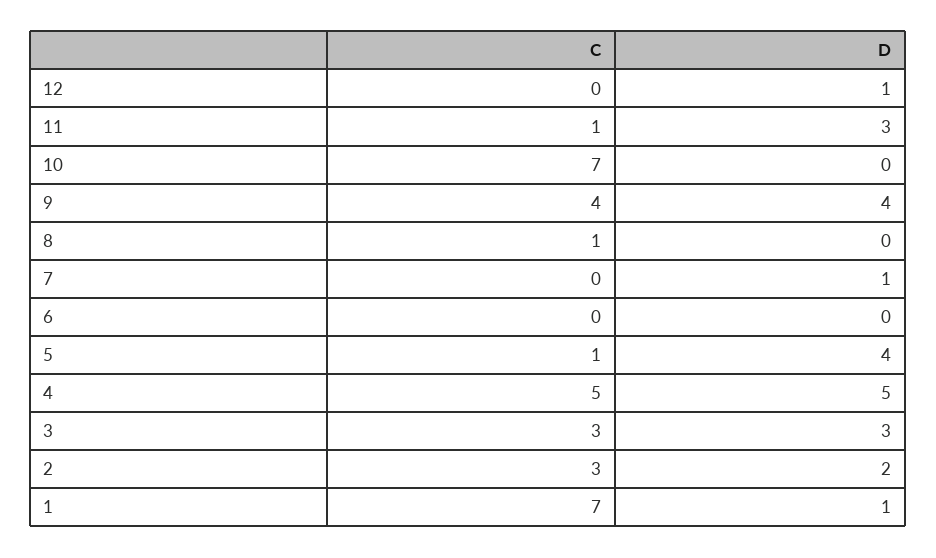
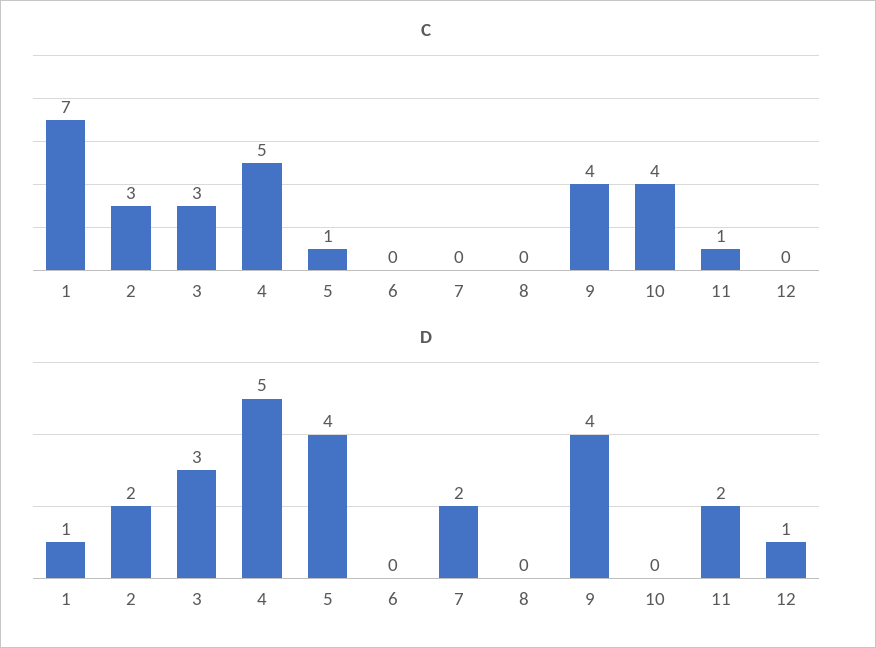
D, 11: 3 -> 2
C, 10: 7 -> 4
C, 8: 1 -> 0
D, 7: 1 -> 2

